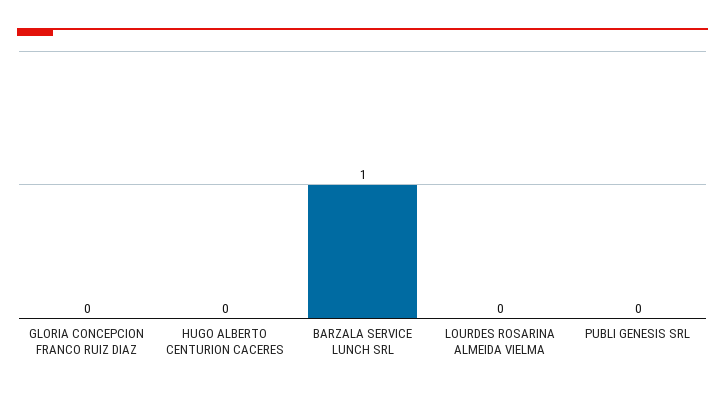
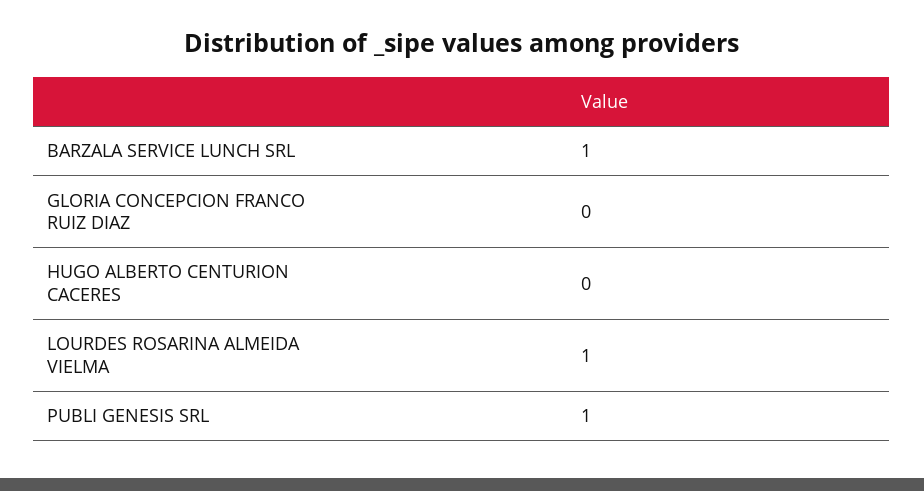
LOURDES ROSARINA ALMEIDA VIELMA: 0 -> 1
PUBLI GENESIS SRL: 0 -> 1

